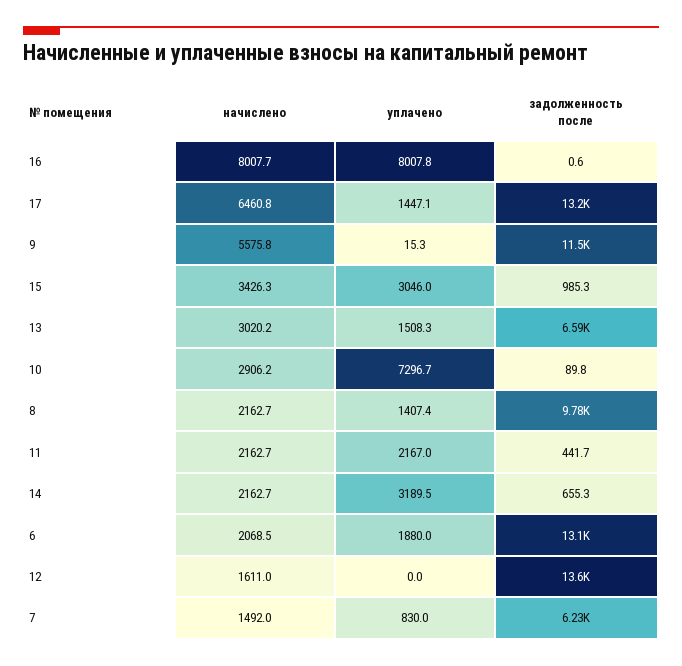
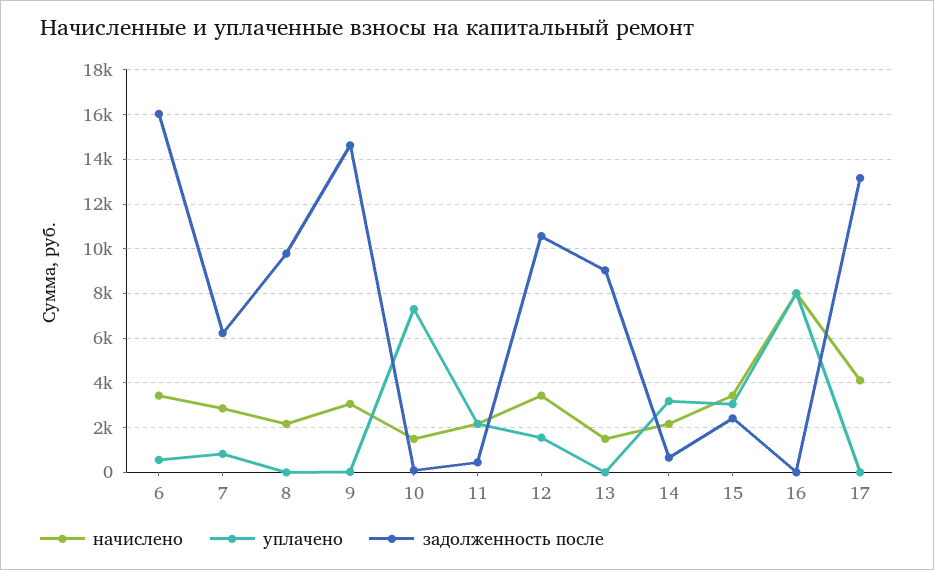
начислено, 17: 6460.8 -> 4000
уплачено, 17: 1447.1 -> 0
начислено, 9: 5575.8 -> 3000
задолженность после, 9: 11500 -> 14500
задолженность после, 15: 985.3 -> 2500
начислено, 13: 3020.2 -> 1500
уплачено, 13: 1508.3 -> 0
задолженность после, 13: 6590 -> 9000
начислено, 10: 2906.2 -> 1500
уплачено, 8: 1407.4 -> 0
начислено, 6: 2068.5 -> 3500
уплачено, 6: 1880 -> 500
задолженность после, 6: 13100 -> 16000
начислено, 12: 1611 -> 3500
уплачено, 12: 0 -> 1500
задолженность после, 12: 13600 -> 10500
начислено, 7: 1492 -> 3000

